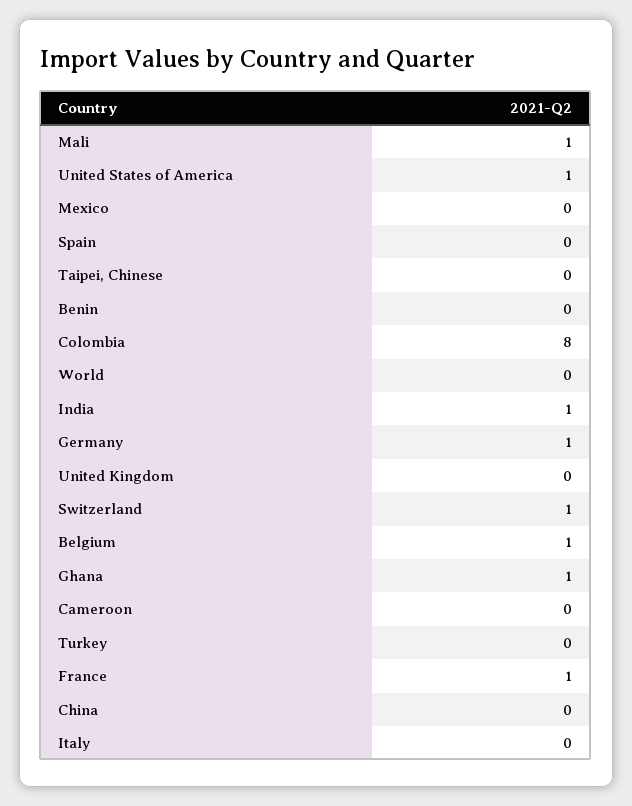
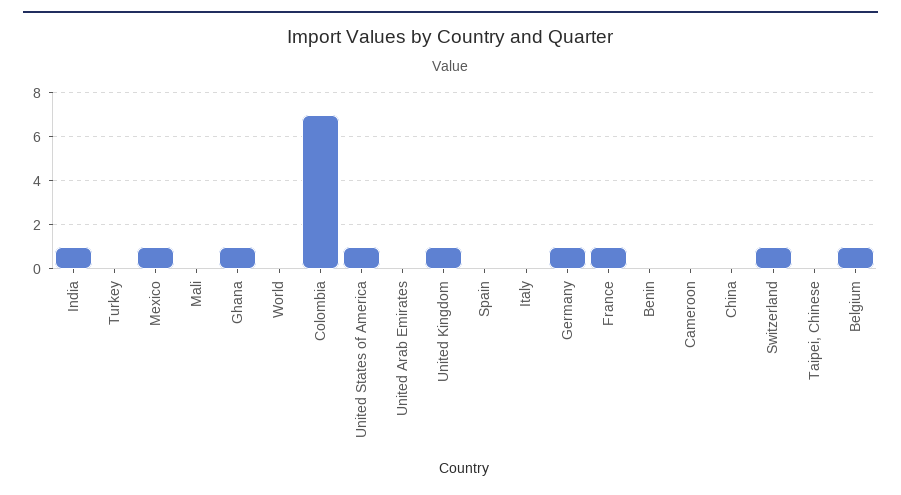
Mali: 1 -> 0
Mexico: 0 -> 1
Colombia: 8 -> 7
United Kingdom: 0 -> 1
United Arab Emirates: none -> 0

